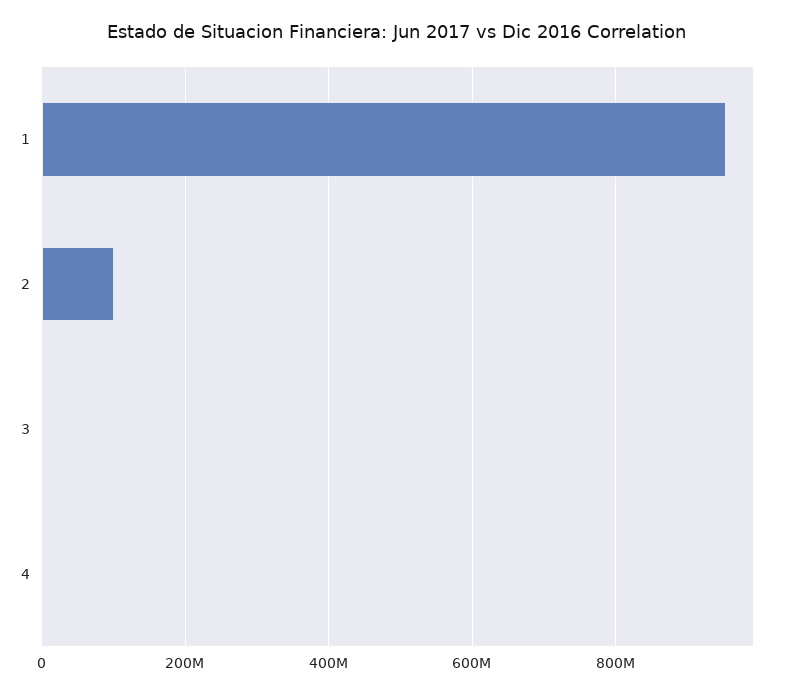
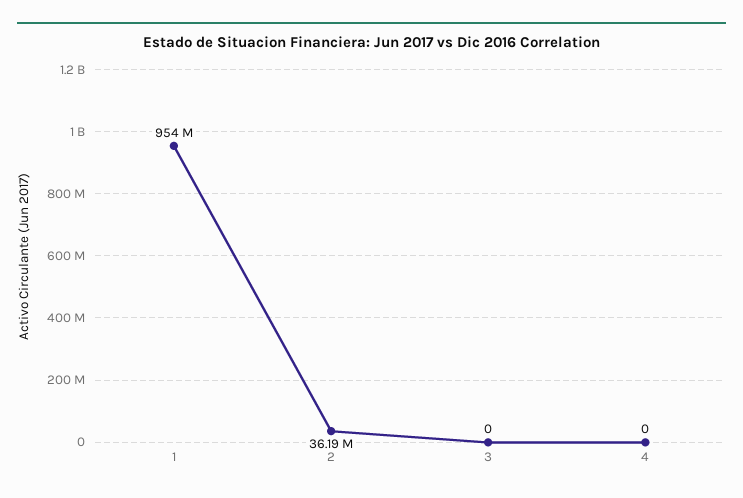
2: 100000000 -> 36190000

